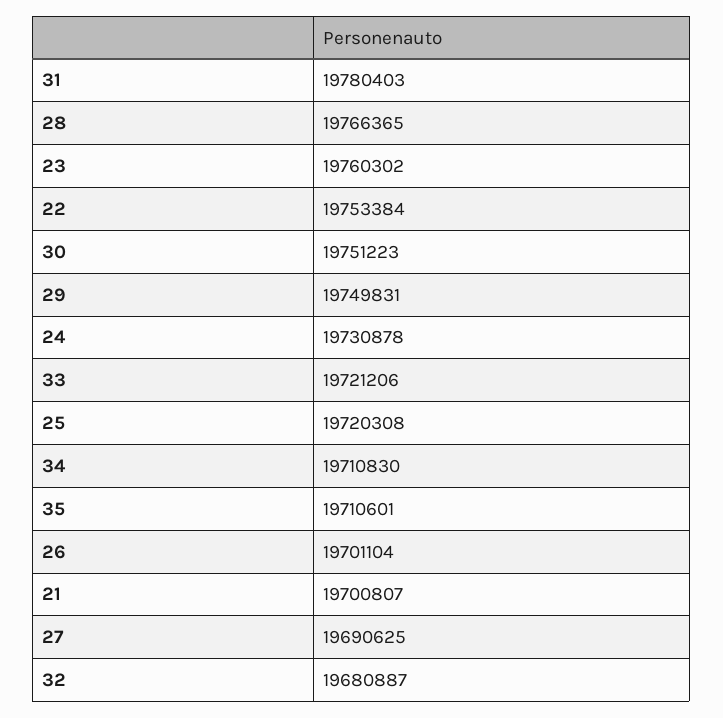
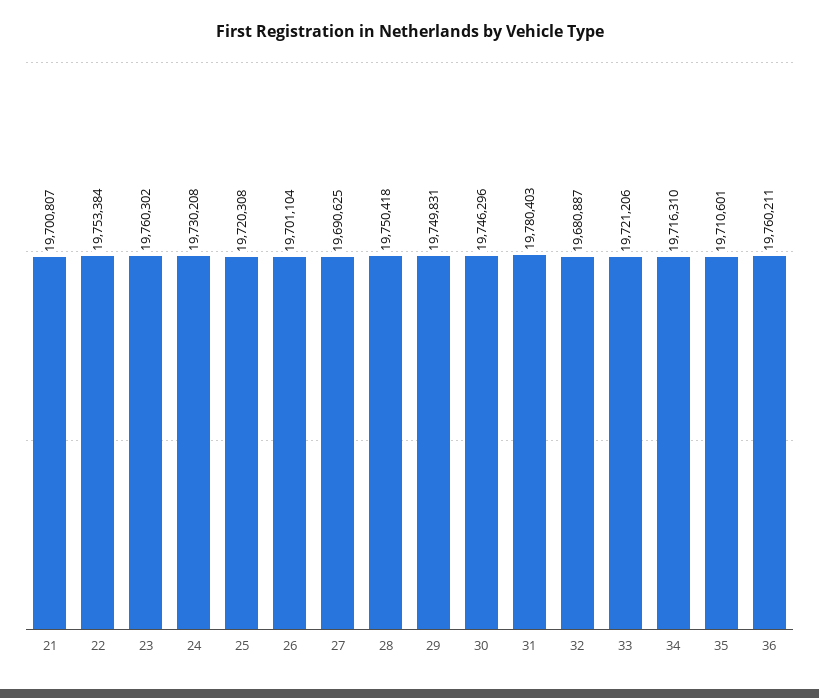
28: 19766365 -> 19750418
30: 19751223 -> 19746296
24: 19730878 -> 19730208
34: 19710830 -> 19716310
36: none -> 19760211

